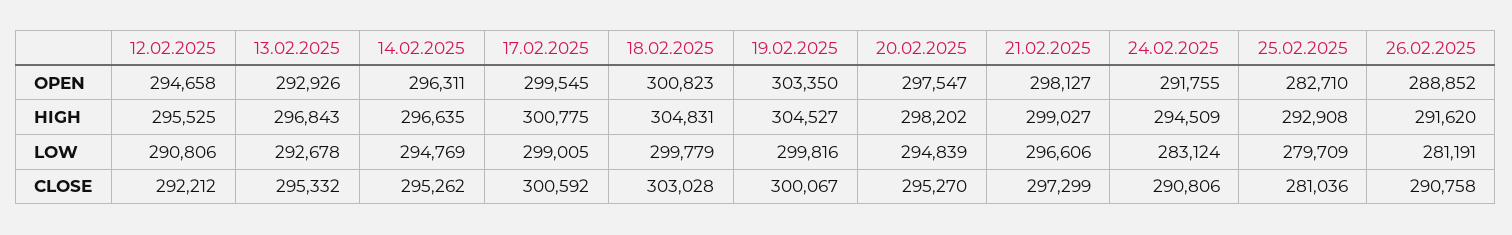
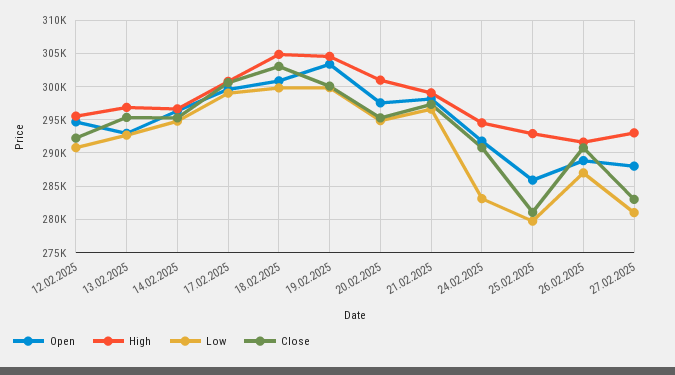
OPEN, 25.02.2025: 282710 -> 286000
HIGH, 20.02.2025: 298202 -> 301000
LOW, 26.02.2025: 281191 -> 287000
OPEN, 27.02.2025: none -> 288000
HIGH, 27.02.2025: none -> 293000
LOW, 27.02.2025: none -> 281000
CLOSE, 27.02.2025: none -> 283000

